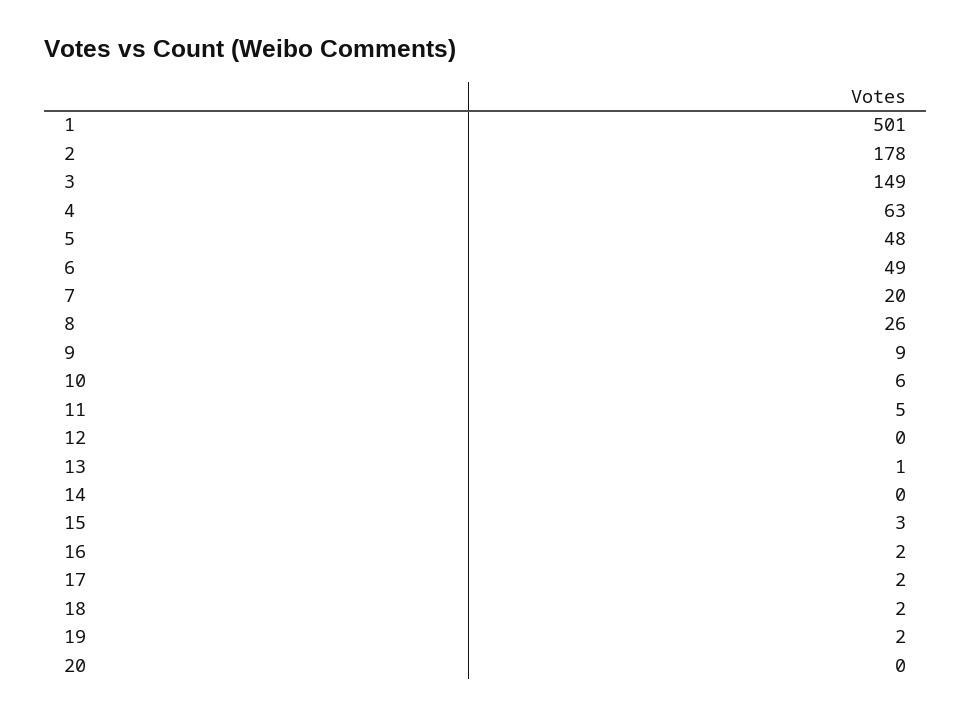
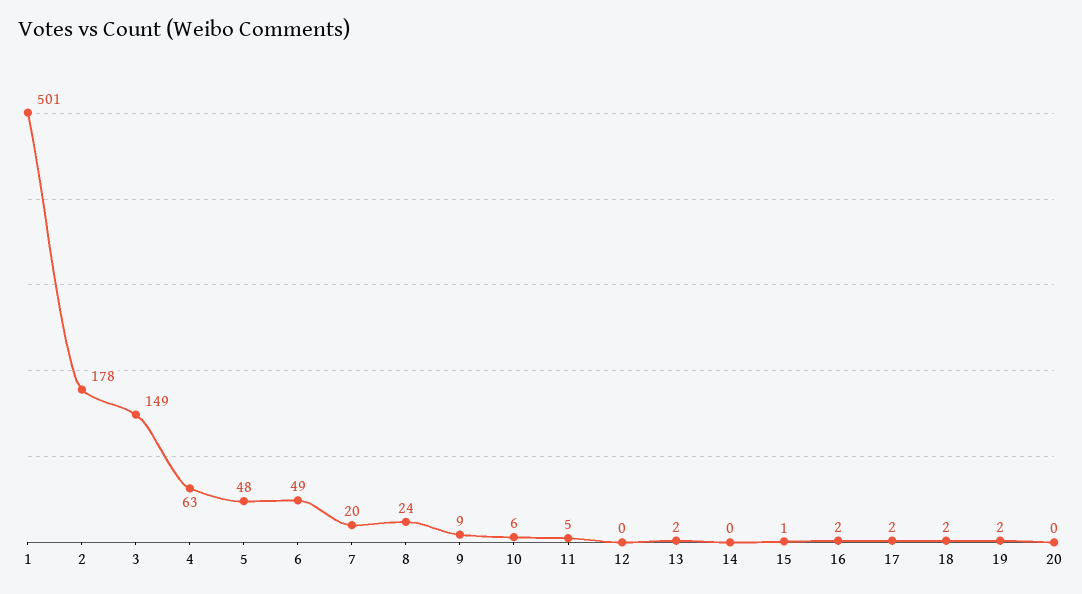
8: 26 -> 24
13: 1 -> 2
15: 3 -> 1

